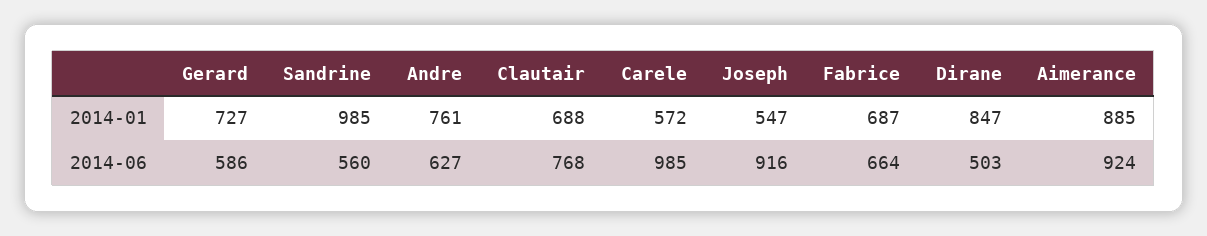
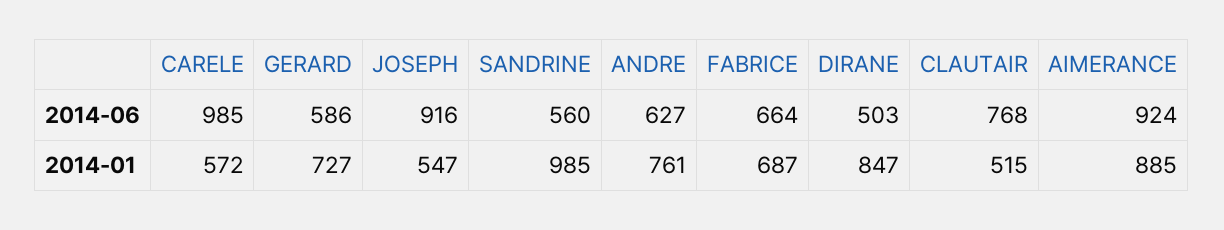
Clautair, 2014-01: 688 -> 515

